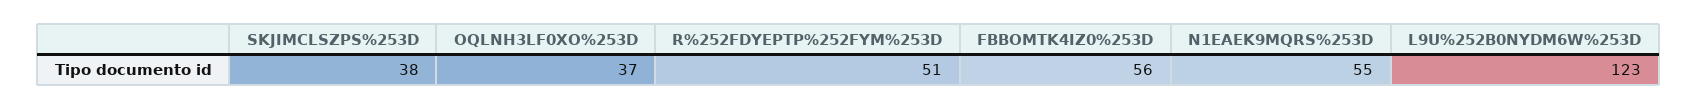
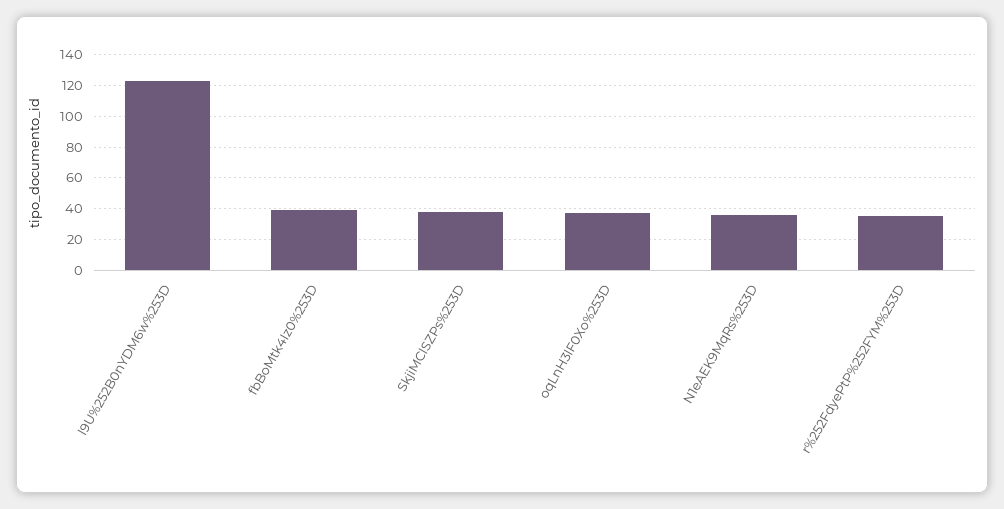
R%252FDYEPTP%252FYM%253D: 51 -> 35
FBBOMTK4IZ0%253D: 56 -> 40
N1EAEK9MQRS%253D: 55 -> 35

